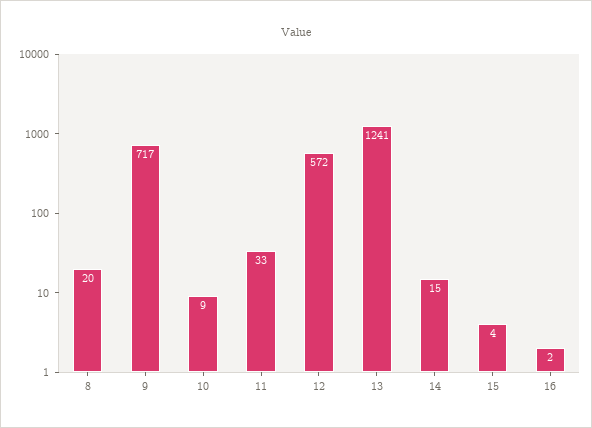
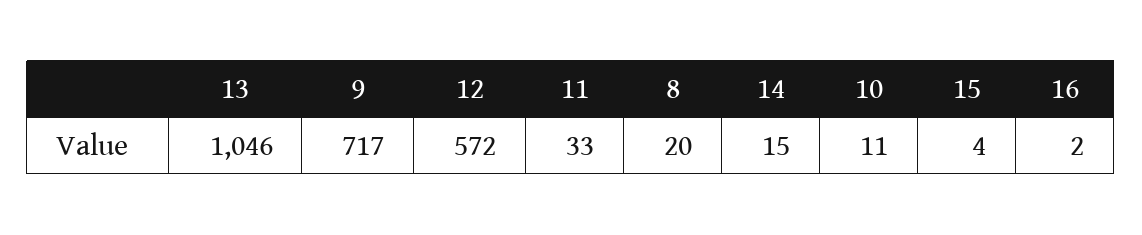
10: 9 -> 11
13: 1241 -> 1046

